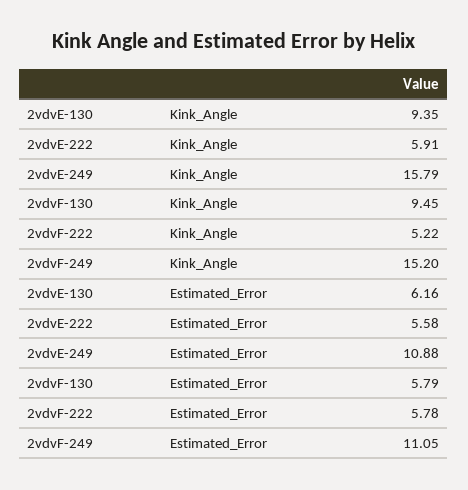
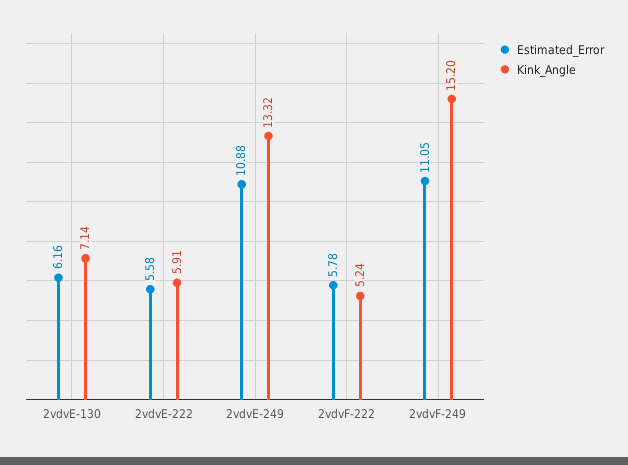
Kink_Angle, 2vdvE-130: 9.35 -> 7.14
Kink_Angle, 2vdvE-249: 15.79 -> 13.32
Kink_Angle, 2vdvF-130: 9.45 -> none
Kink_Angle, 2vdvF-222: 5.22 -> 5.24
Estimated_Error, 2vdvF-130: 5.79 -> none

